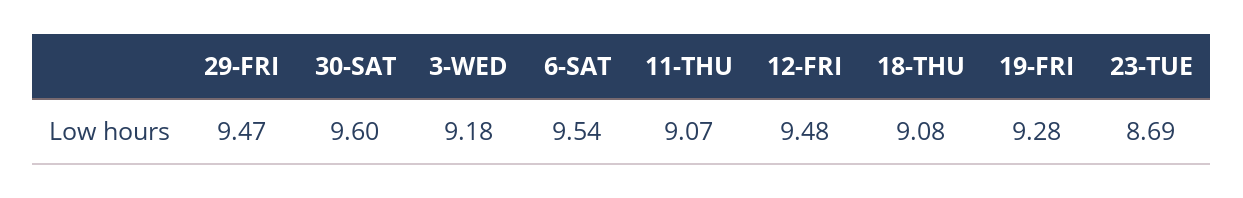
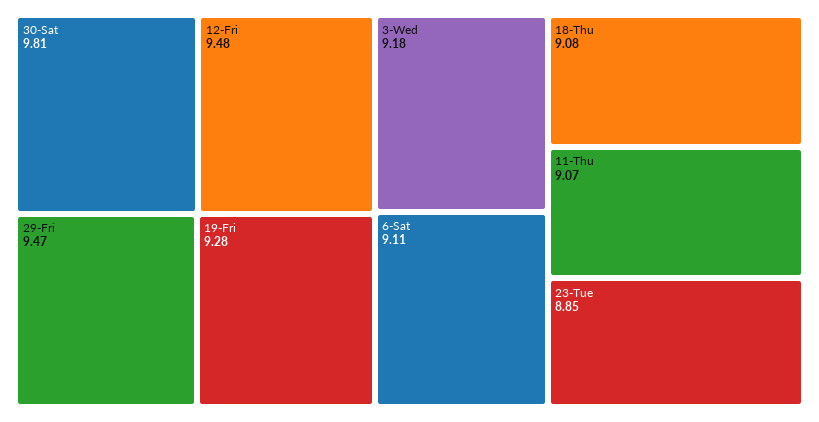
30-SAT: 9.6 -> 9.81
6-SAT: 9.54 -> 9.11
23-TUE: 8.69 -> 8.85

